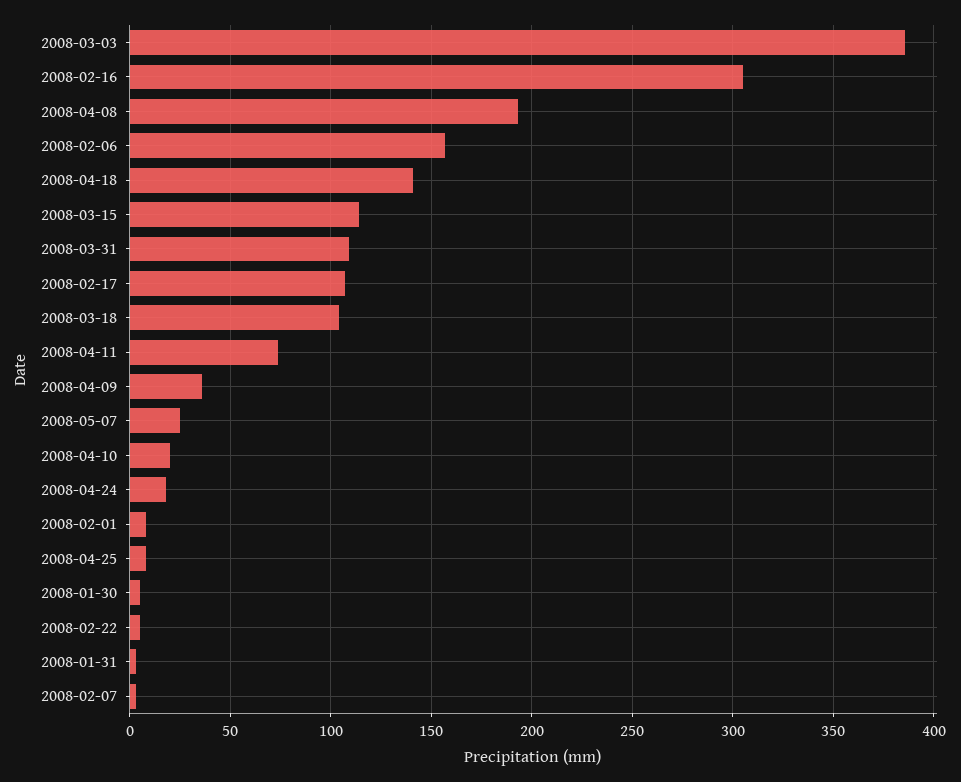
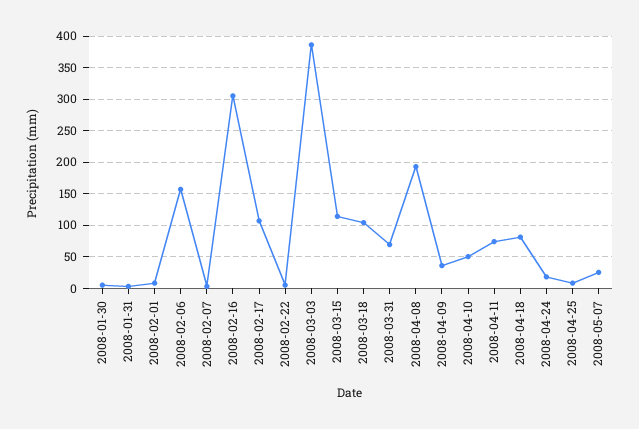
2008-04-18: 140 -> 80
2008-03-31: 110 -> 70
2008-04-10: 20 -> 50

